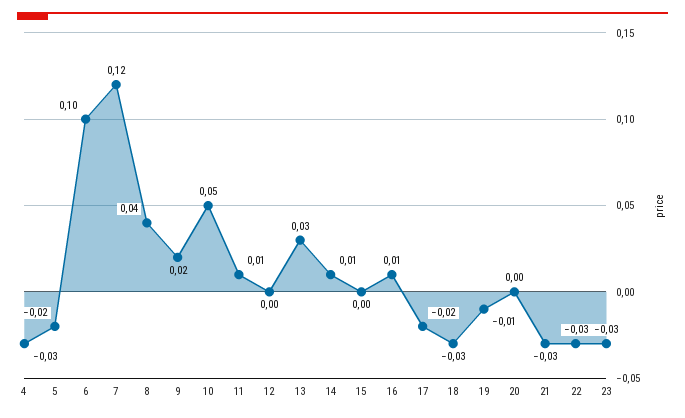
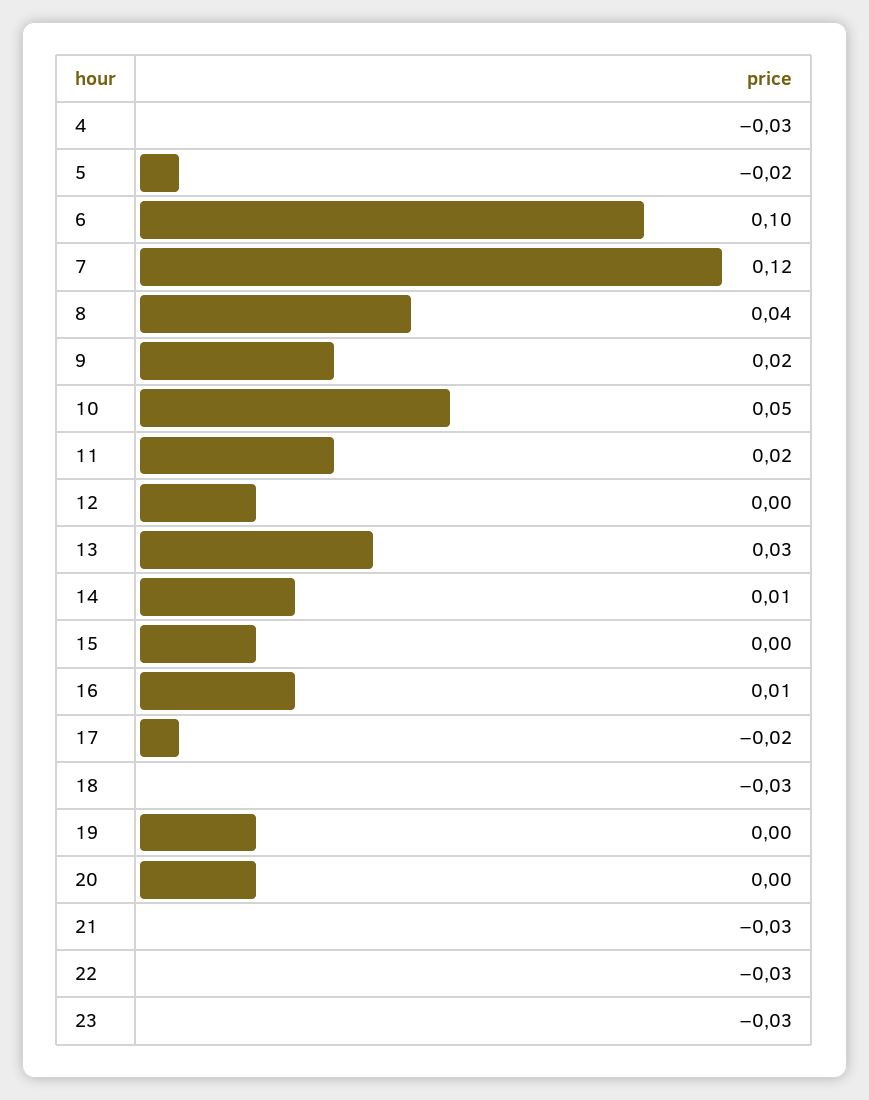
11: 0.01 -> 0.02
19: -0.01 -> 0

